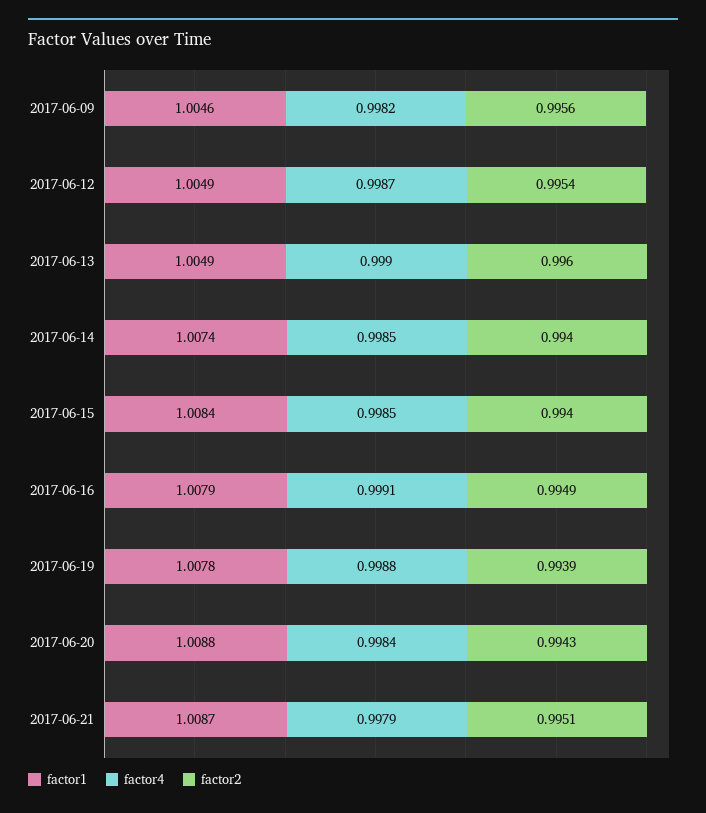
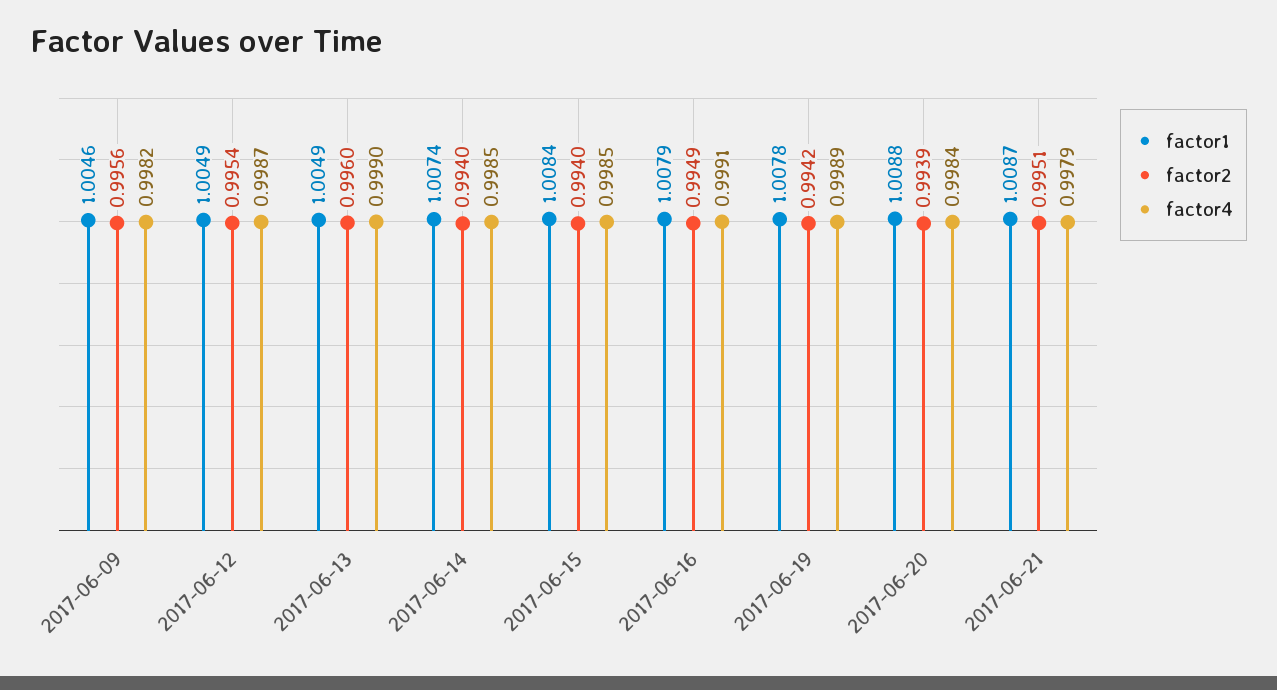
factor4, 2017-06-19: 0.9988 -> 0.9989
factor2, 2017-06-19: 0.9939 -> 0.9942
factor2, 2017-06-20: 0.9943 -> 0.9939

